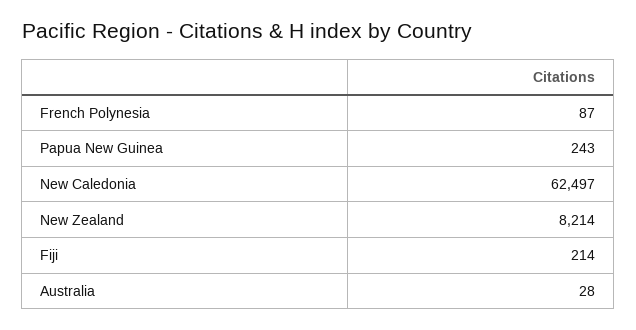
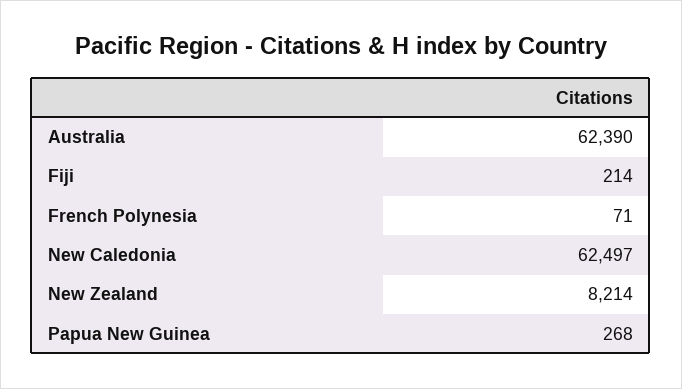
French Polynesia: 87 -> 71
Papua New Guinea: 243 -> 268
Australia: 28 -> 62390

